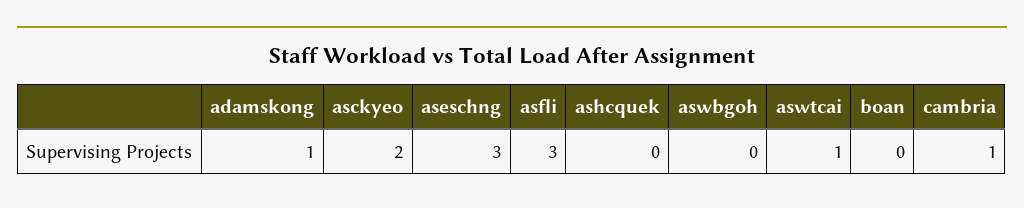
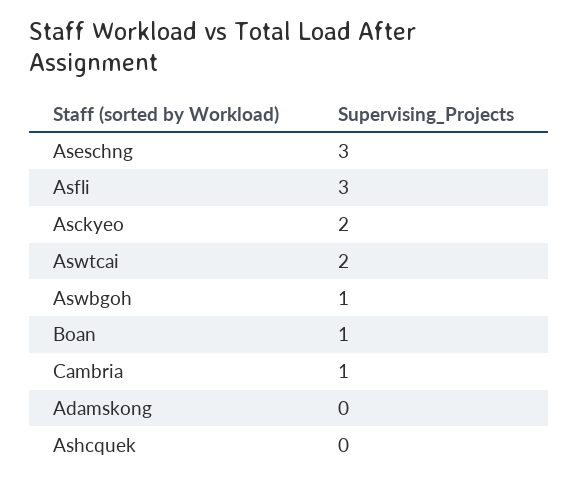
adamskong: 1 -> 0
aswbgoh: 0 -> 1
aswtcai: 1 -> 2
boan: 0 -> 1

